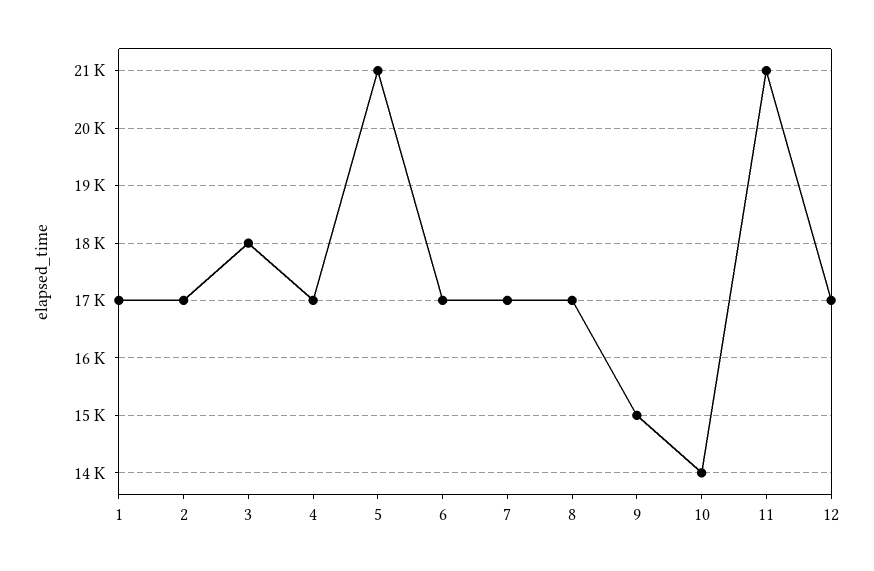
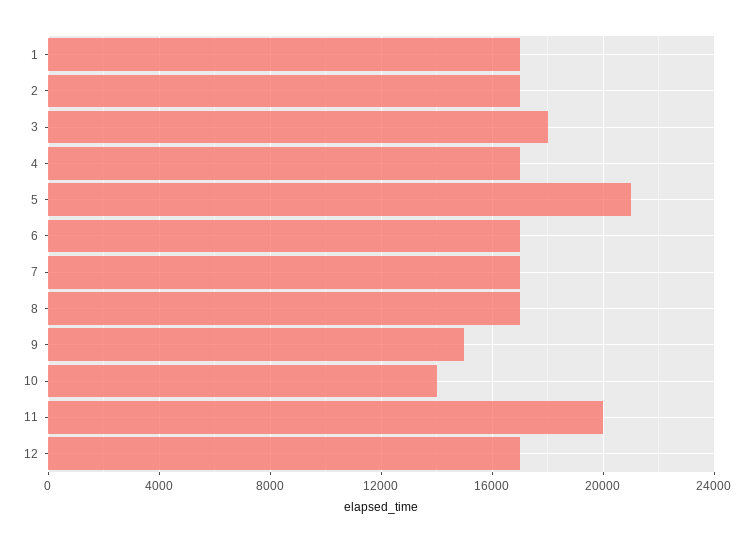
11: 21000 -> 20000

